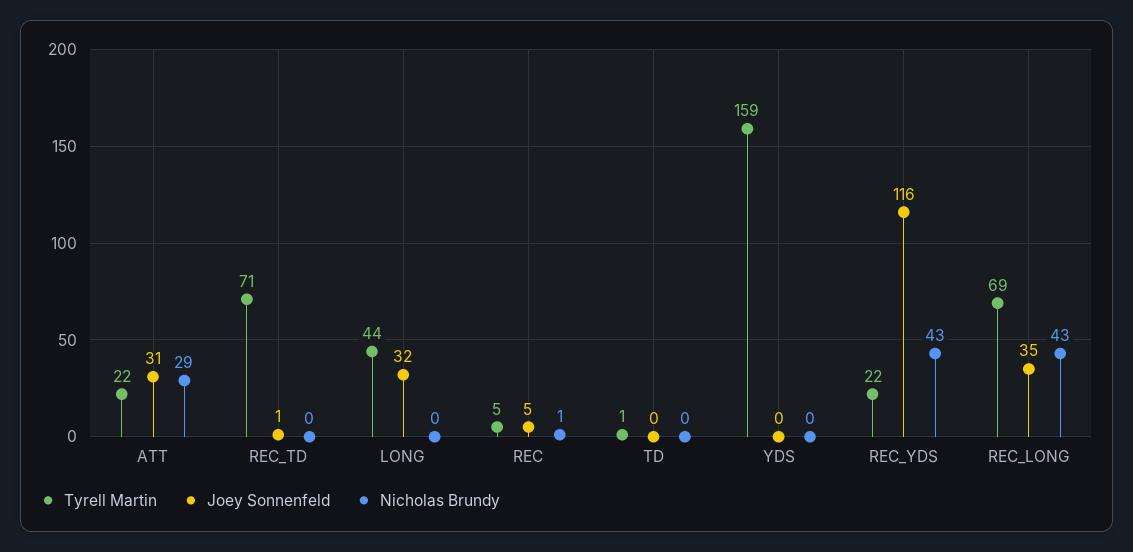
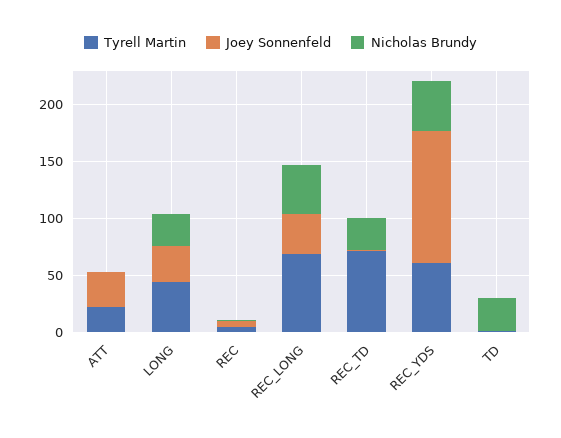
Nicholas Brundy, ATT: 29 -> 0
Nicholas Brundy, REC_TD: 0 -> 30
Nicholas Brundy, LONG: 0 -> 30
Nicholas Brundy, TD: 0 -> 30
Tyrell Martin, YDS: 159 -> none
Joey Sonnenfeld, YDS: 0 -> none
Nicholas Brundy, YDS: 0 -> none
Tyrell Martin, REC_YDS: 22 -> 60

